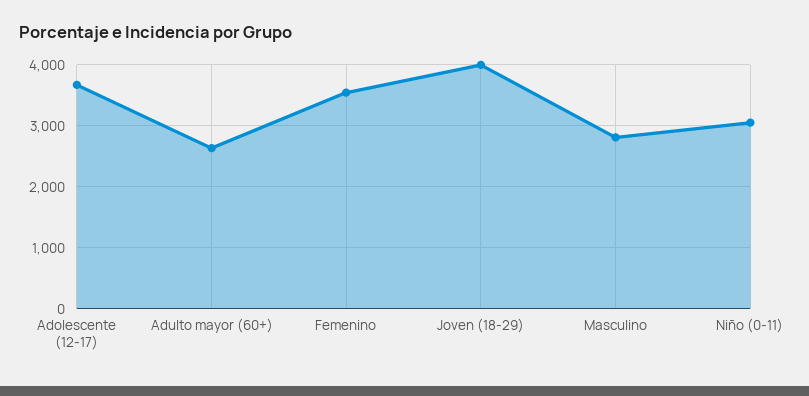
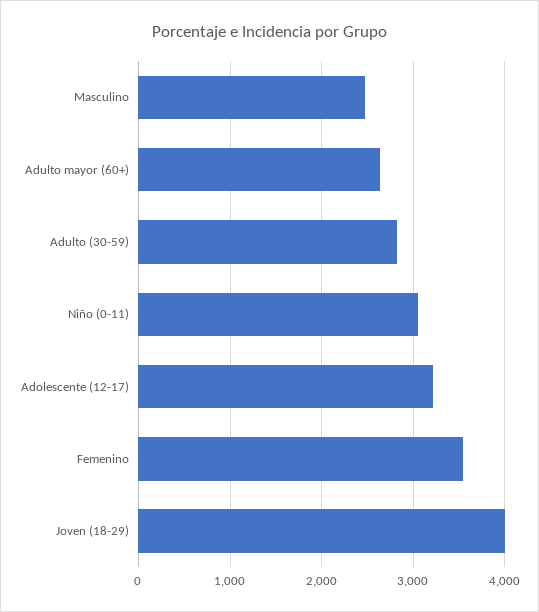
Adolescente (12-17): 3700 -> 3200
Masculino: 2800 -> 2500
Adulto (30-59): none -> 2800

